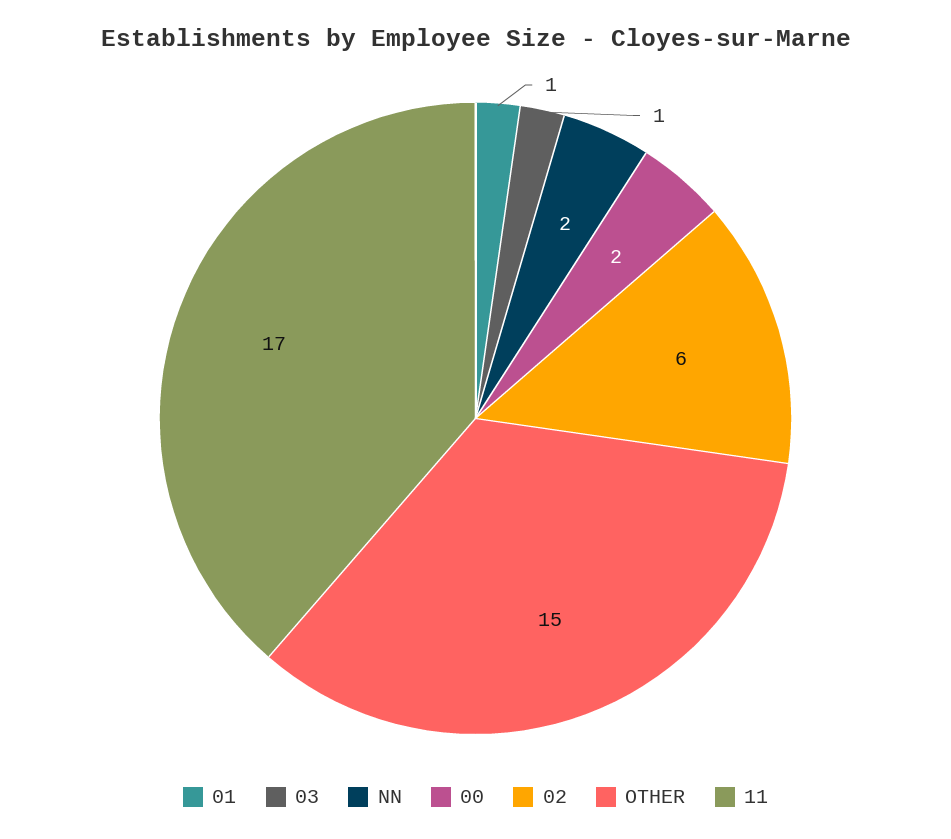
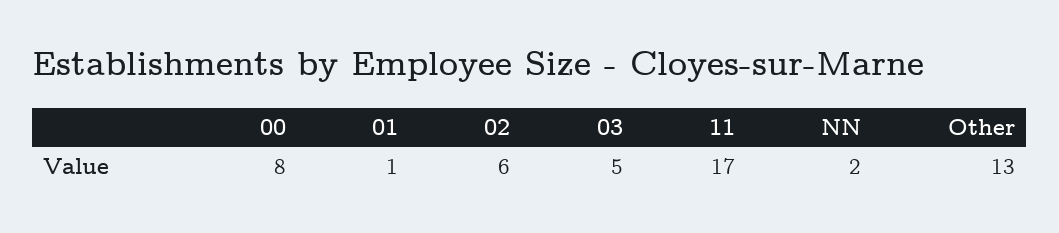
03: 1 -> 5
00: 2 -> 8
OTHER: 15 -> 13

